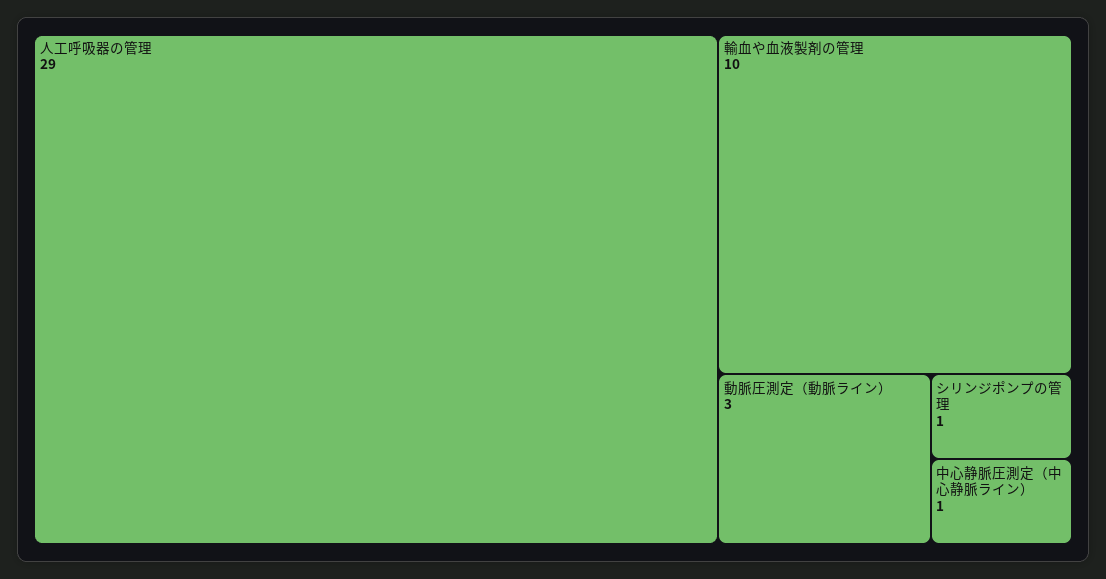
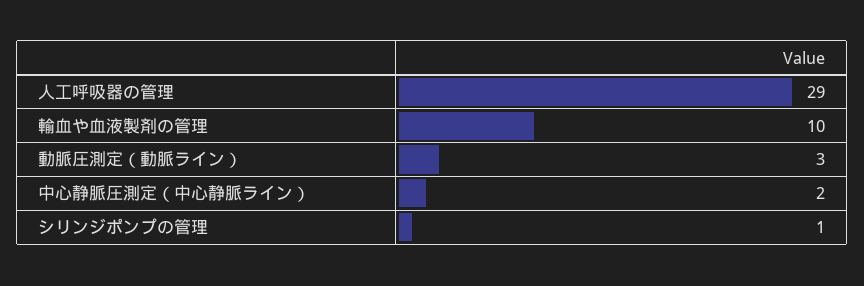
中心静脈圧測定（中心静脈ライン）: 1 -> 2

